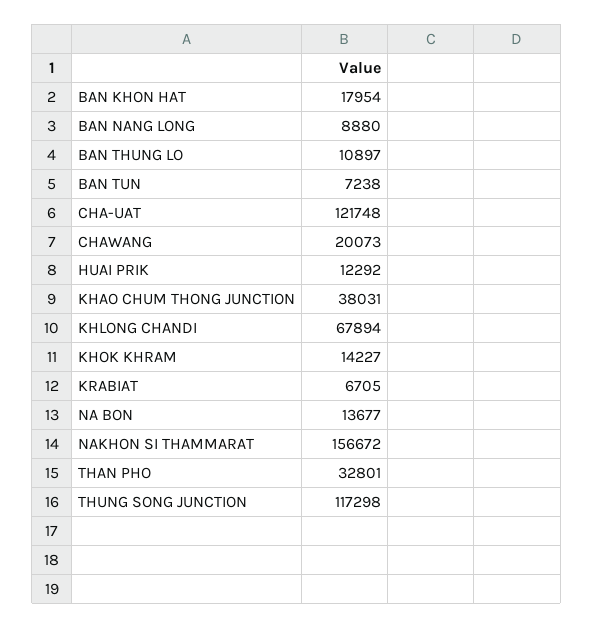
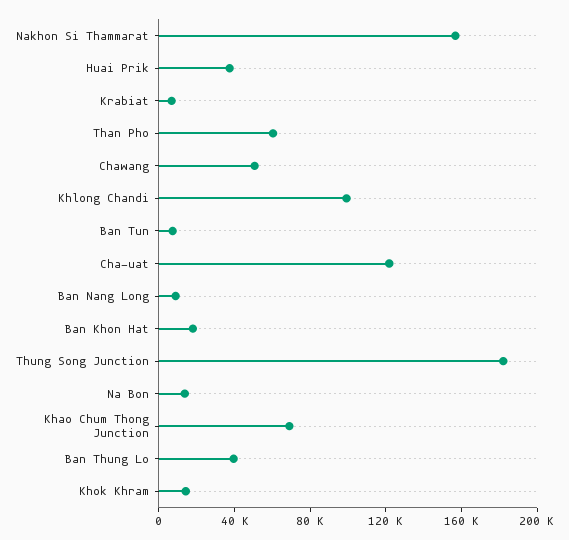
BAN THUNG LO: 10897 -> 40000
CHAWANG: 20073 -> 50000
HUAI PRIK: 12292 -> 40000
KHAO CHUM THONG JUNCTION: 38031 -> 70000
KHLONG CHANDI: 67894 -> 100000
THAN PHO: 32801 -> 60000
THUNG SONG JUNCTION: 117298 -> 180000

